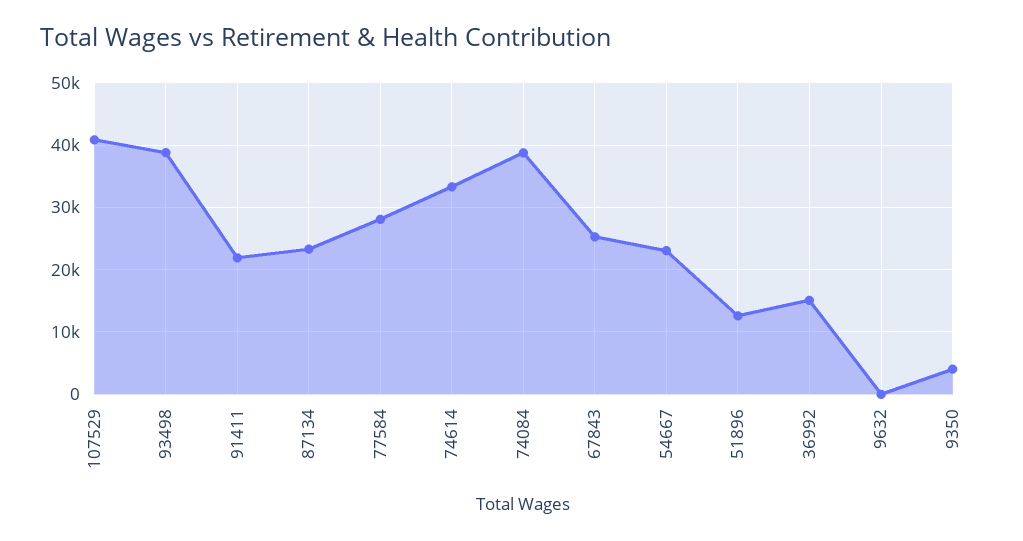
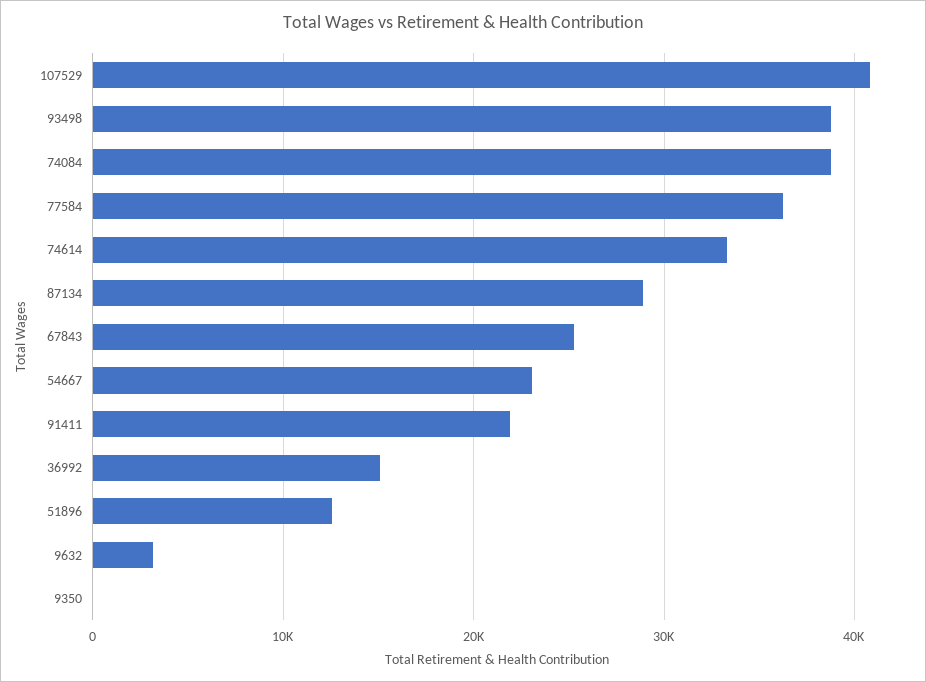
87134: 23000 -> 29000
77584: 28000 -> 36000
9632: 0 -> 3000
9350: 4000 -> 0

